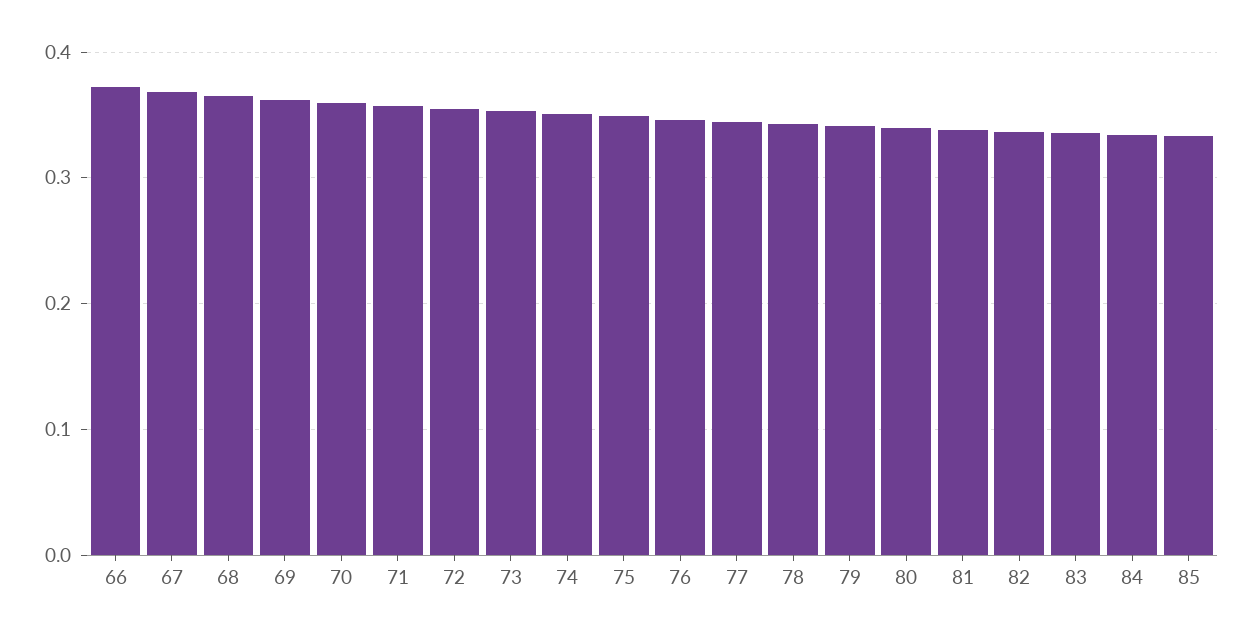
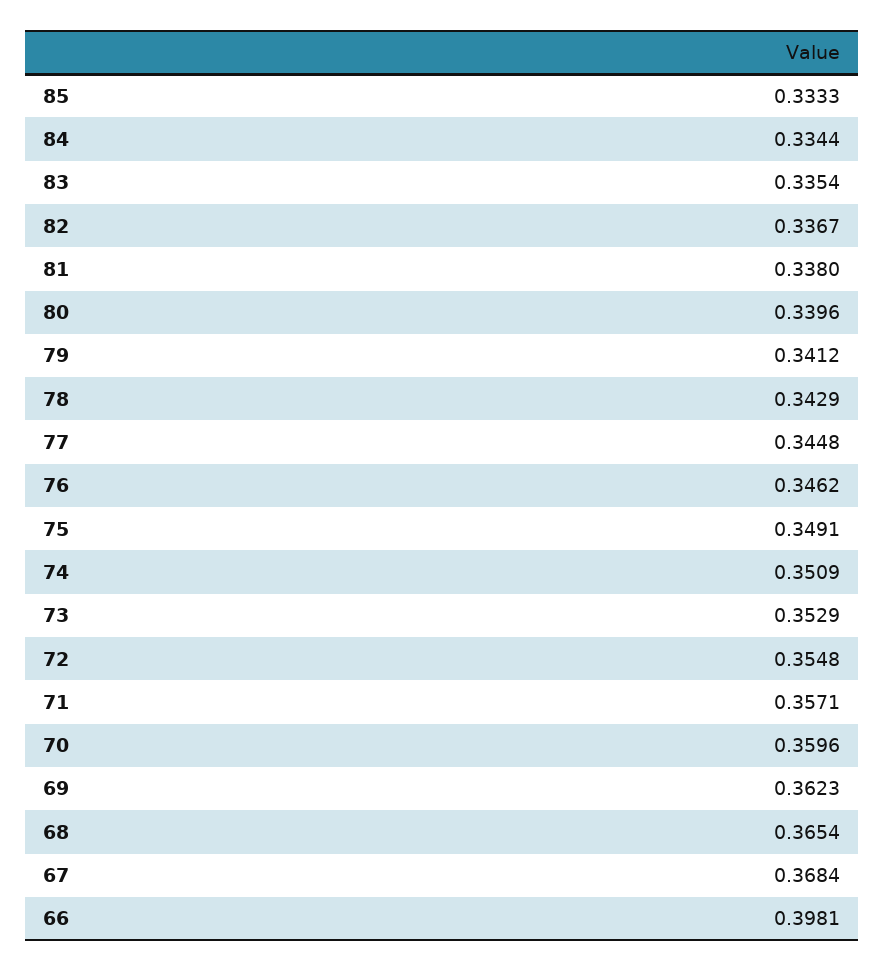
66: 0.37 -> 0.3981

